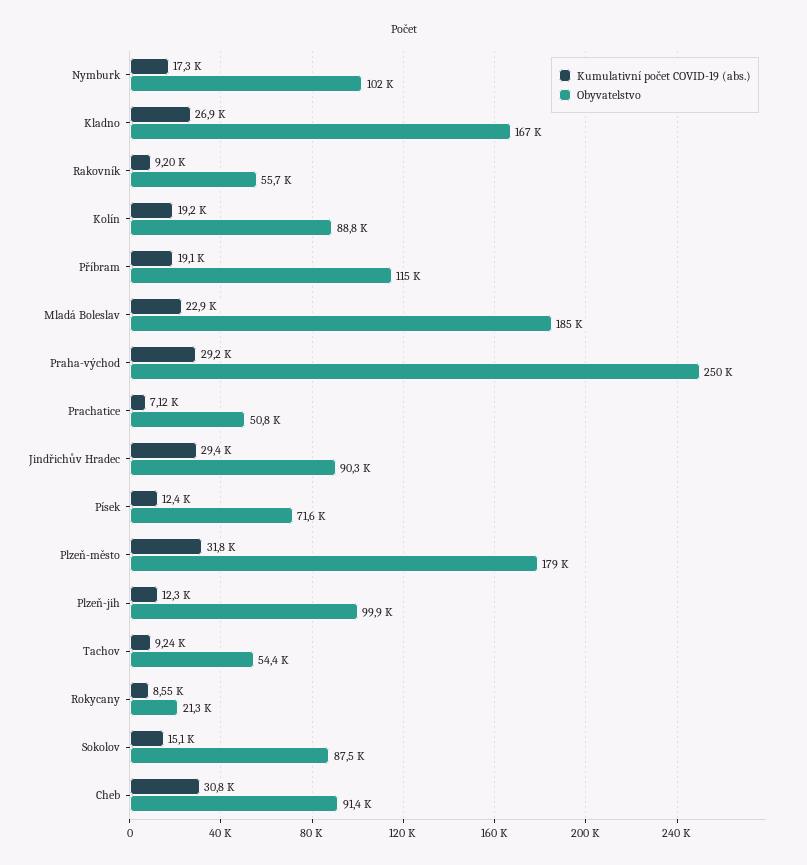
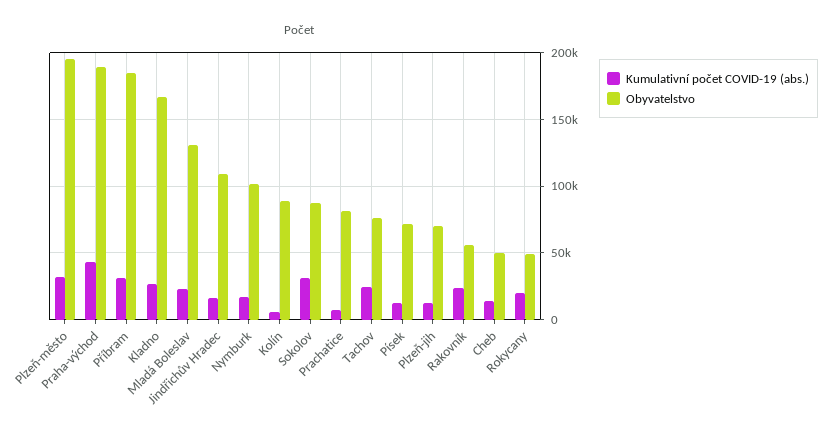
Kumulativní počet COVID-19 (abs.), Rakovník: 9200 -> 25000
Kumulativní počet COVID-19 (abs.), Kolín: 19200 -> 5000
Kumulativní počet COVID-19 (abs.), Příbram: 19100 -> 30000
Obyvatelstvo, Příbram: 115000 -> 185000
Obyvatelstvo, Mladá Boleslav: 185000 -> 130000
Kumulativní počet COVID-19 (abs.), Praha-východ: 29200 -> 45000
Obyvatelstvo, Praha-východ: 250000 -> 190000
Obyvatelstvo, Prachatice: 50800 -> 80000
Kumulativní počet COVID-19 (abs.), Jindřichův Hradec: 29400 -> 15000
Obyvatelstvo, Jindřichův Hradec: 90300 -> 110000
Obyvatelstvo, Plzeň-město: 179000 -> 195000
Obyvatelstvo, Plzeň-jih: 99900 -> 70000
Kumulativní počet COVID-19 (abs.), Tachov: 9240 -> 25000
Obyvatelstvo, Tachov: 54400 -> 75000
Kumulativní počet COVID-19 (abs.), Rokycany: 8550 -> 20000
Obyvatelstvo, Rokycany: 21300 -> 50000
Kumulativní počet COVID-19 (abs.), Sokolov: 15100 -> 30000
Kumulativní počet COVID-19 (abs.), Cheb: 30800 -> 15000
Obyvatelstvo, Cheb: 91400 -> 50000

